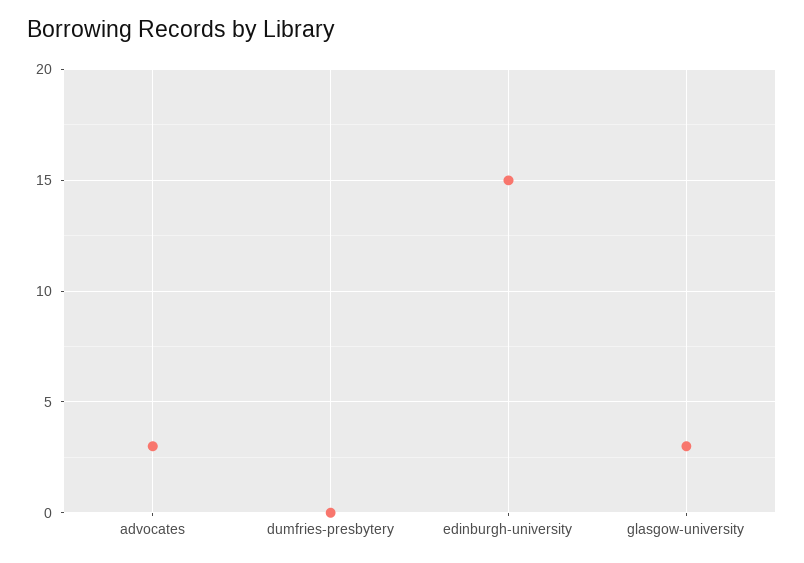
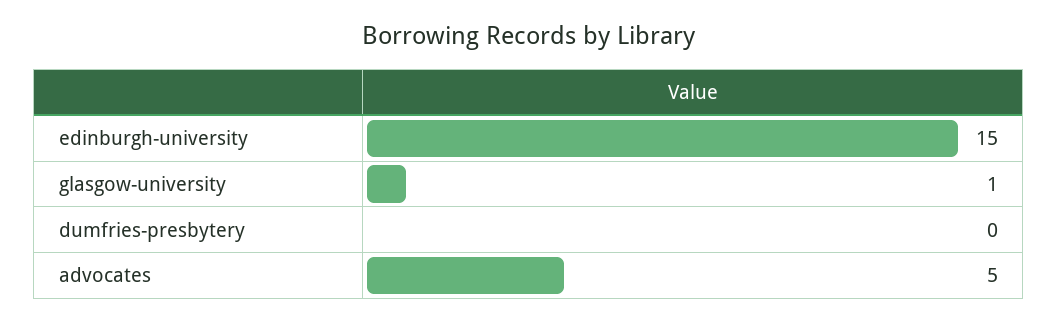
advocates: 3 -> 5
glasgow-university: 3 -> 1

